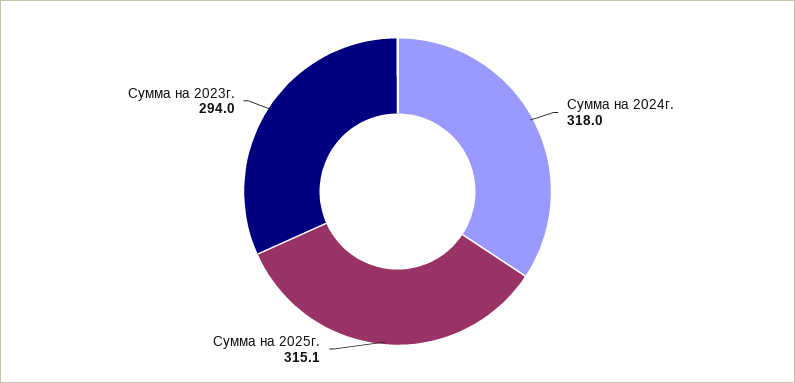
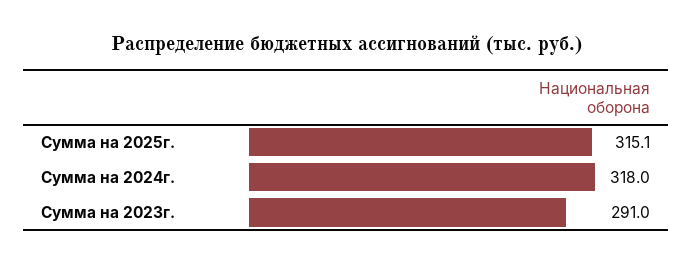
Сумма на 2023г.: 294 -> 291

